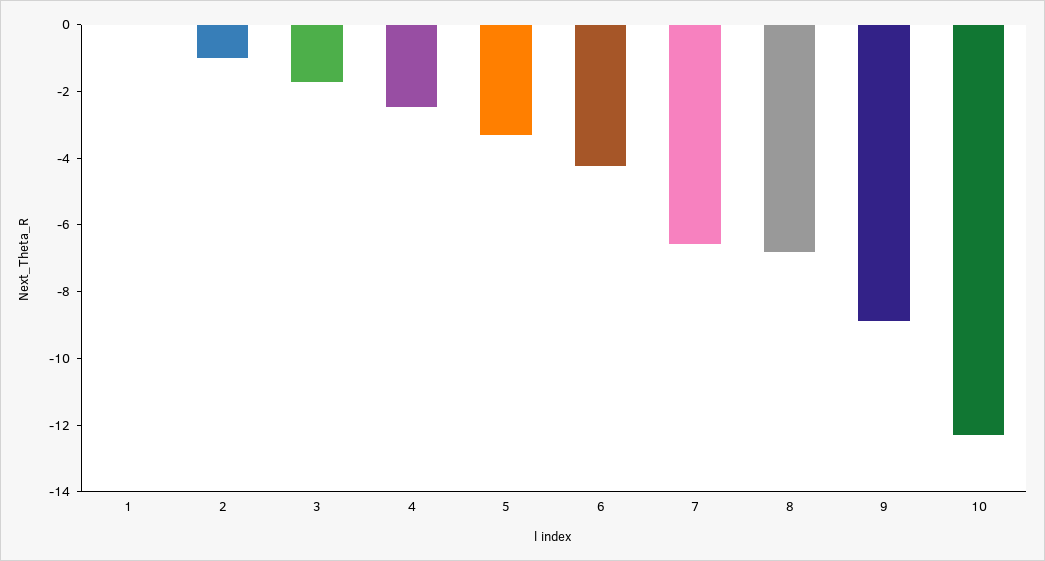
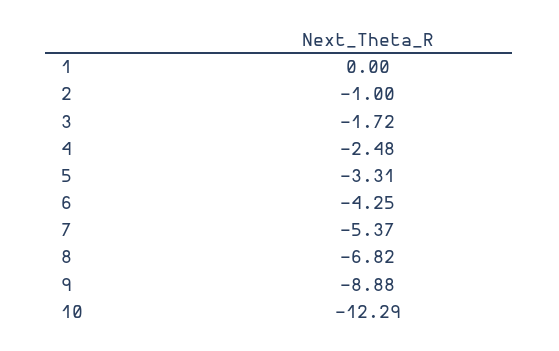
7: -6.5 -> -5.37

